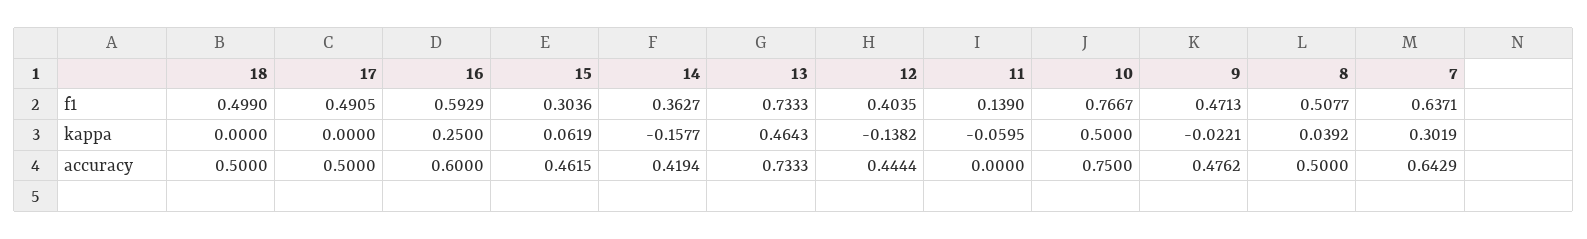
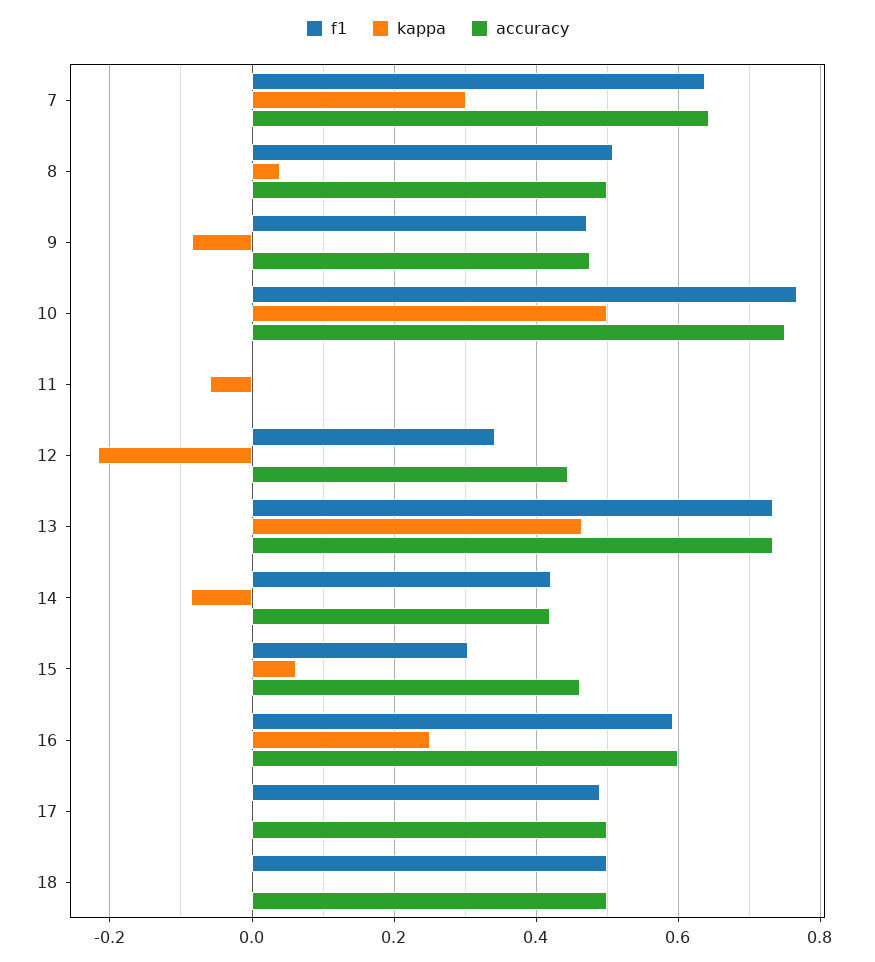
f1, 14: 0.3627 -> 0.42
f1, 12: 0.4035 -> 0.34
f1, 11: 0.139 -> 0
kappa, 14: -0.1577 -> -0.08
kappa, 12: -0.1382 -> -0.22
kappa, 9: -0.0221 -> -0.08

